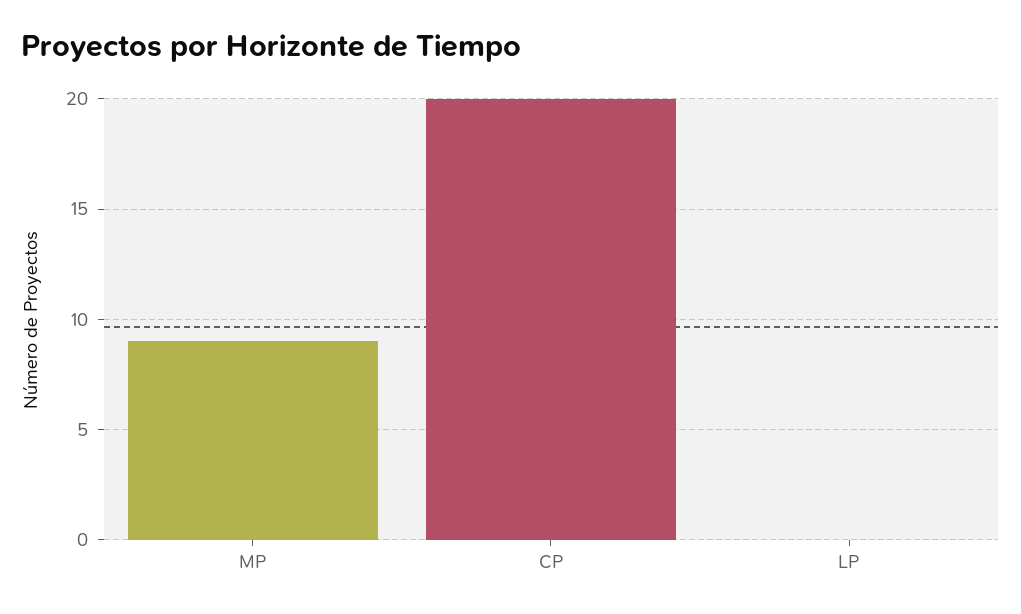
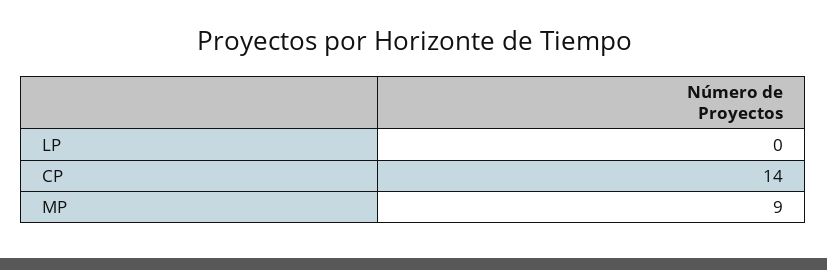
CP: 20 -> 14

